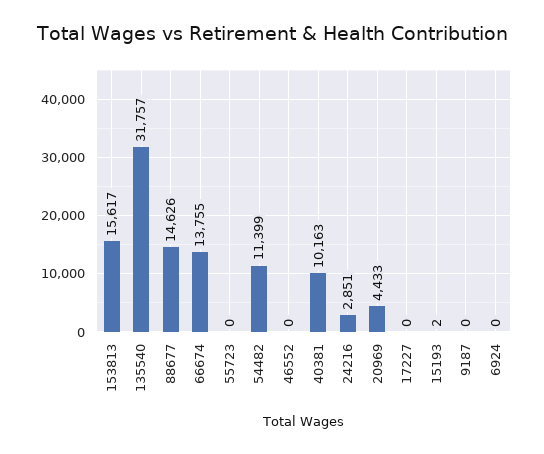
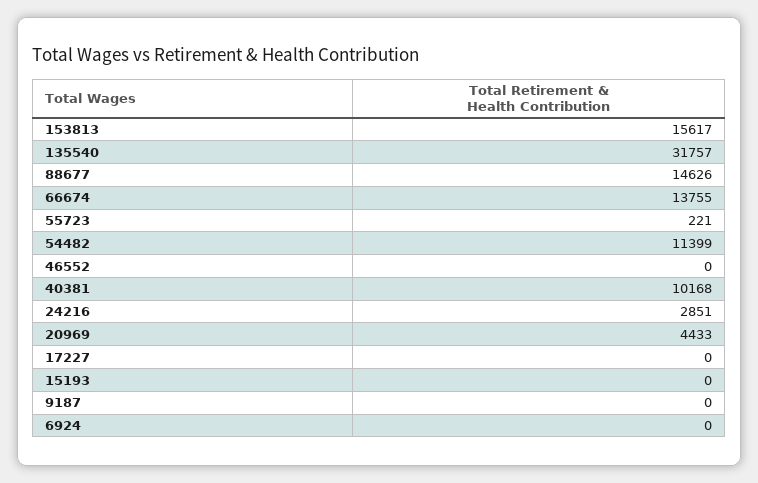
55723: 0 -> 221
40381: 10163 -> 10168
15193: 2 -> 0

